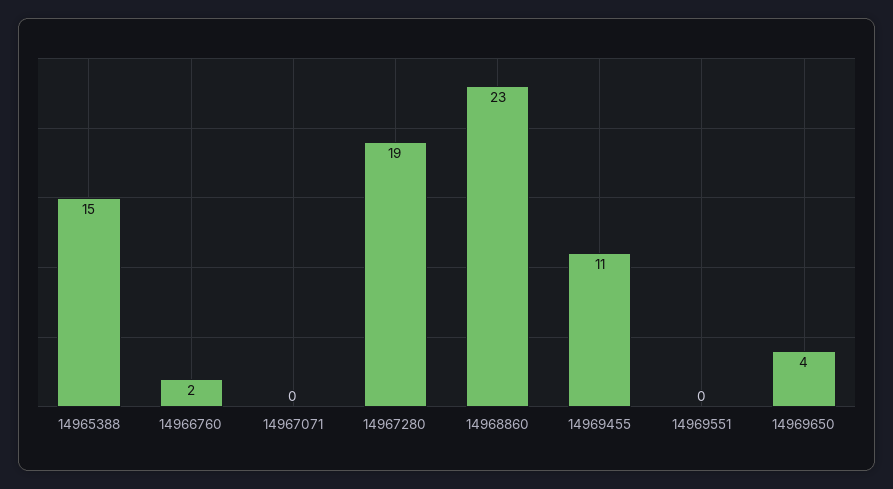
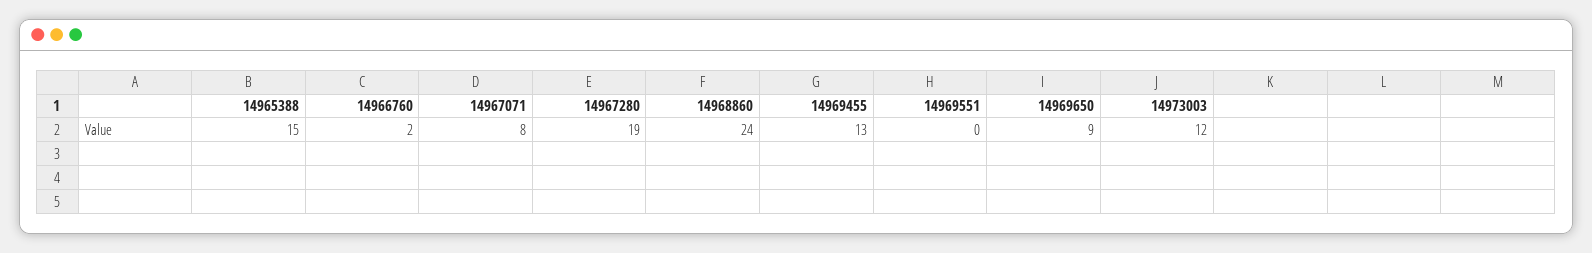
14967071: 0 -> 8
14968860: 23 -> 24
14969455: 11 -> 13
14969650: 4 -> 9
14973003: none -> 12

